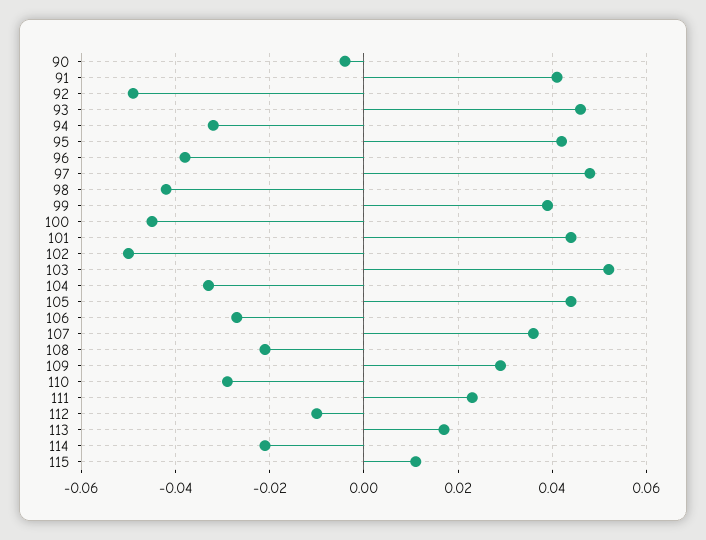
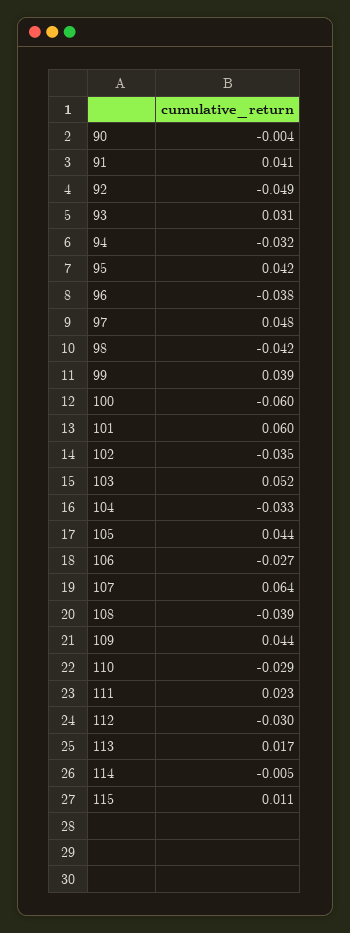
93: 0.045 -> 0.031
100: -0.045 -> -0.06
101: 0.045 -> 0.06
102: -0.05 -> -0.035
107: 0.035 -> 0.064
108: -0.02 -> -0.039
109: 0.03 -> 0.044
112: -0.01 -> -0.03
114: -0.02 -> -0.005

